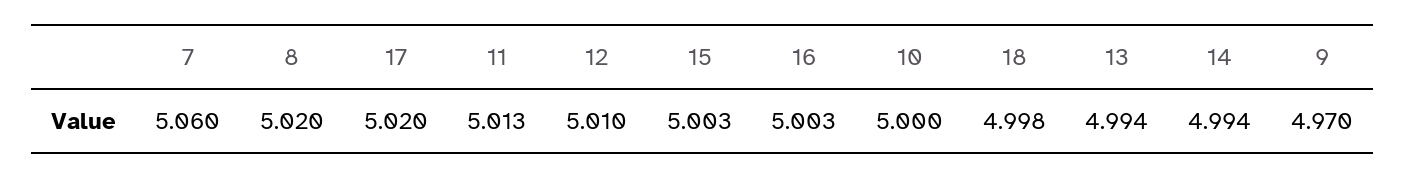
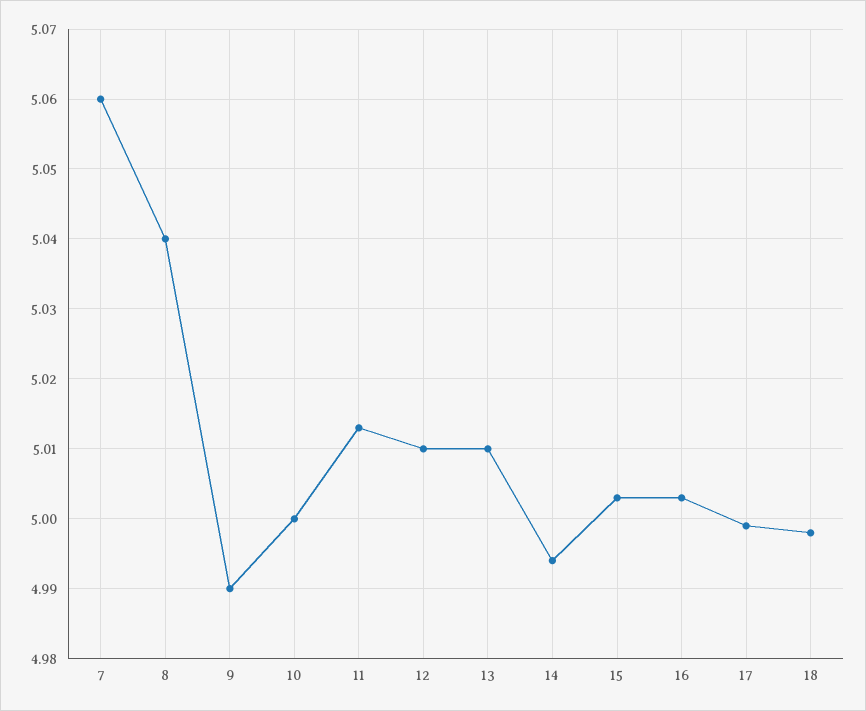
8: 5.02 -> 5.04
17: 5.02 -> 4.999
13: 4.994 -> 5.01
9: 4.97 -> 4.99

